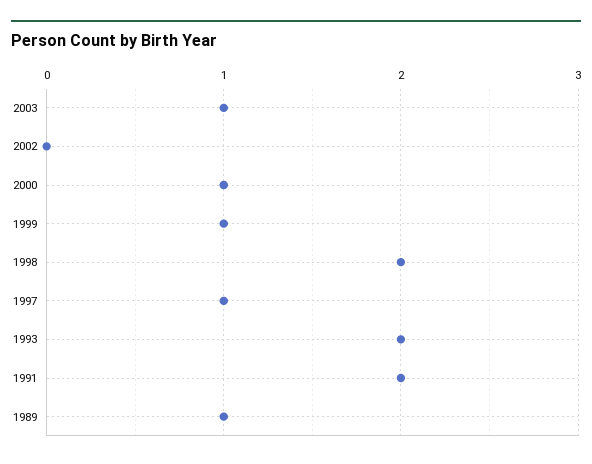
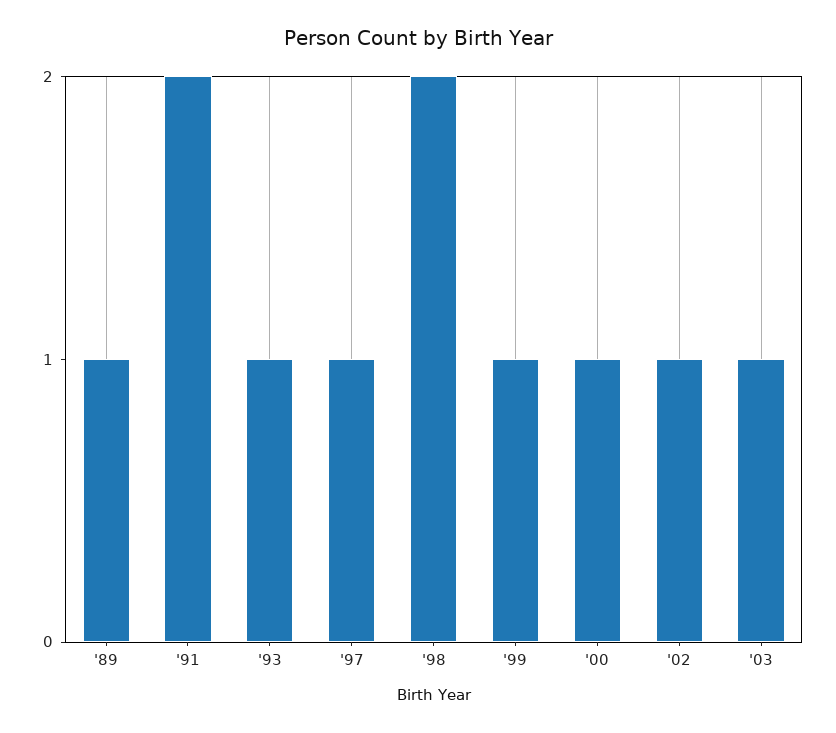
2002: 0 -> 1
1993: 2 -> 1

